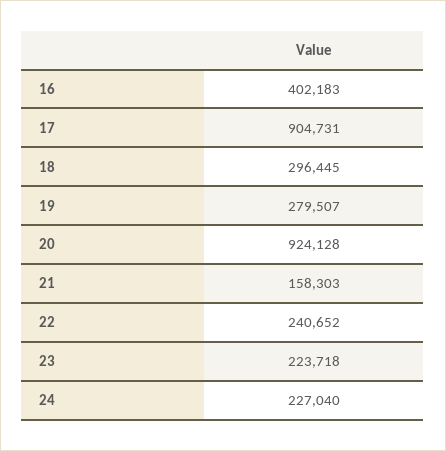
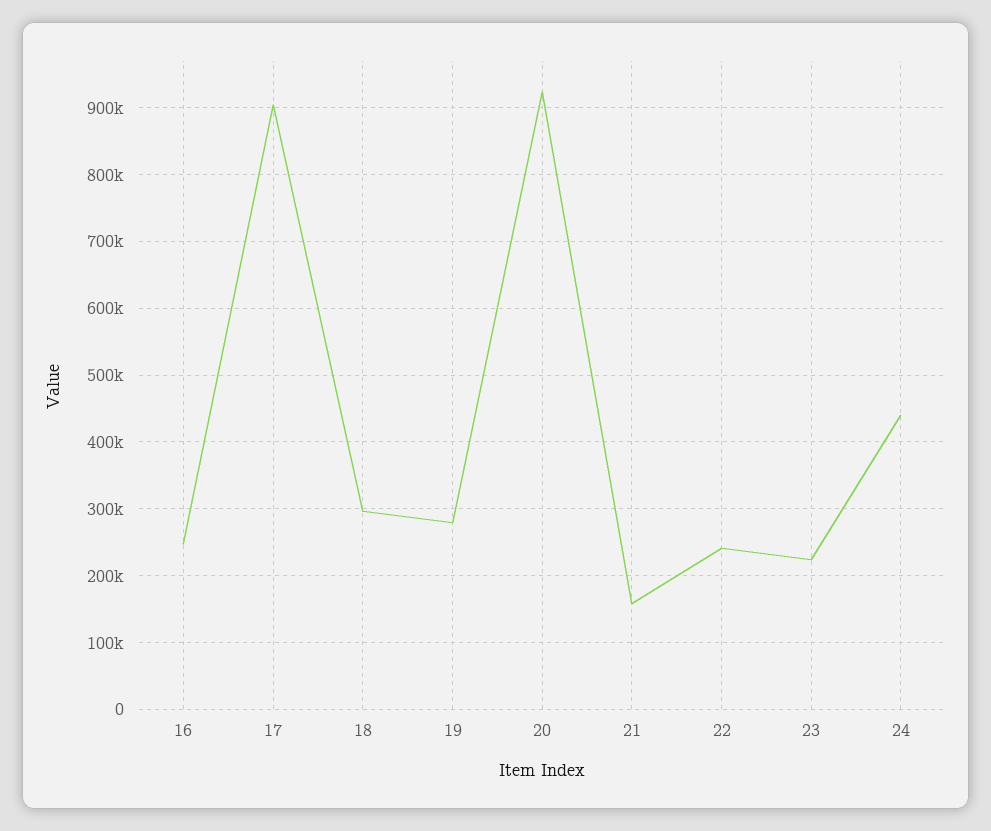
16: 402183 -> 250000
24: 227040 -> 440000

